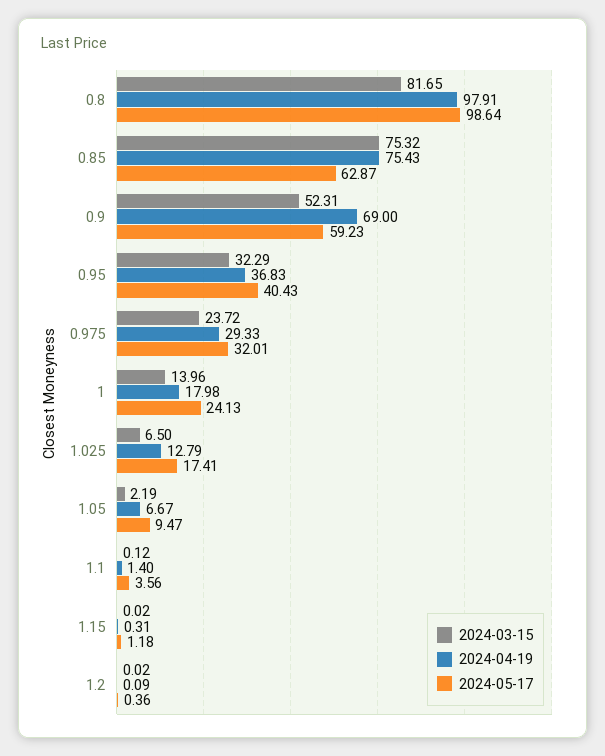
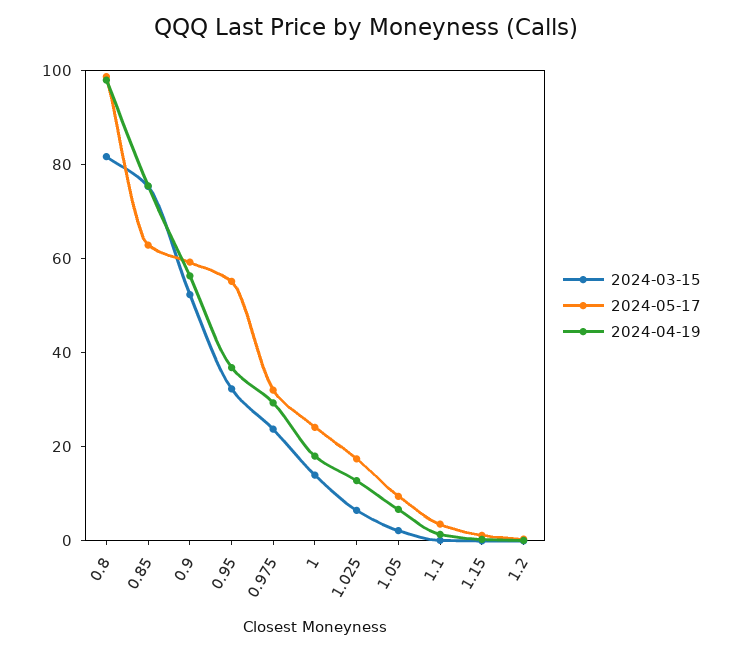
2024-04-19, 0.9: 69 -> 55
2024-05-17, 0.95: 40.43 -> 55

